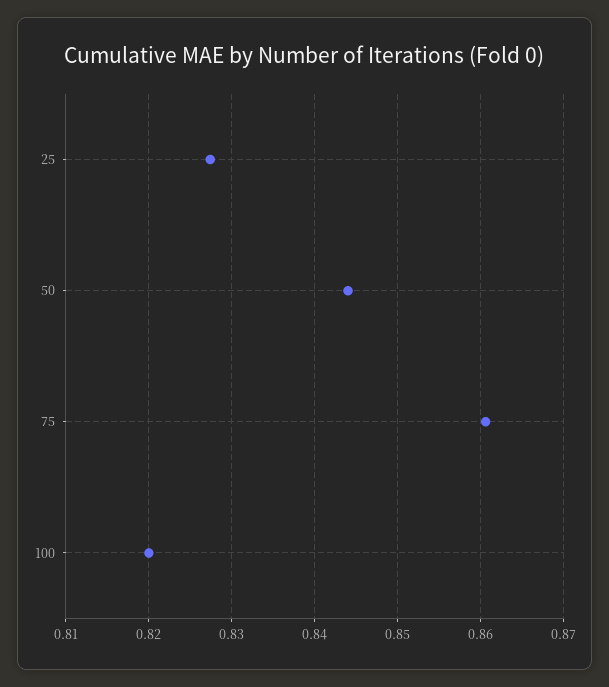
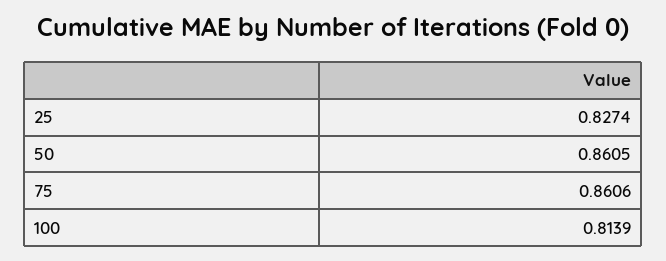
50: 0.844 -> 0.8605
100: 0.82 -> 0.8139

